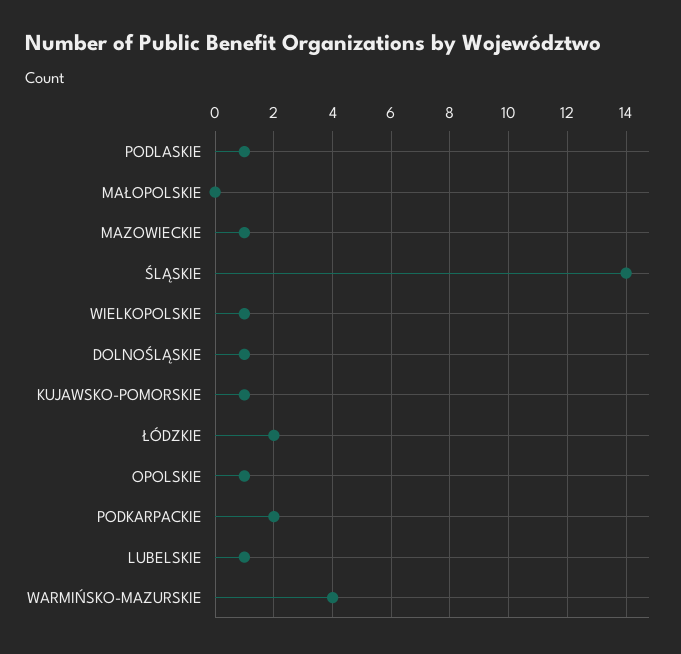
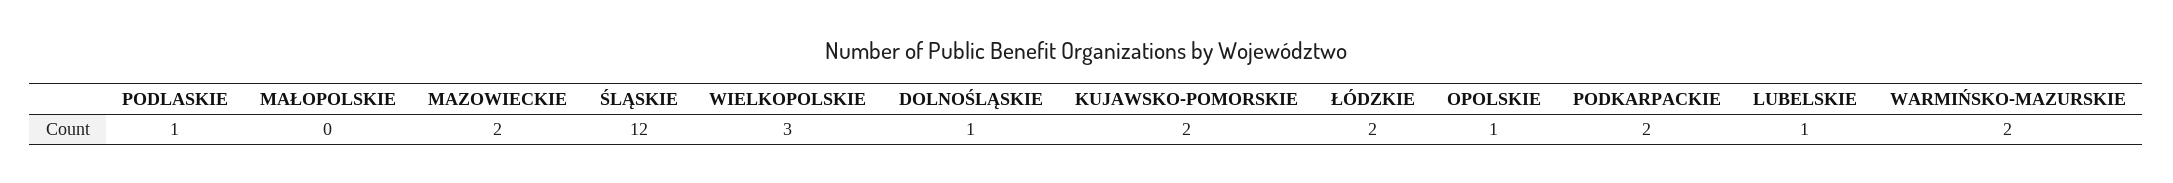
MAZOWIECKIE: 1 -> 2
ŚLĄSKIE: 14 -> 12
WIELKOPOLSKIE: 1 -> 3
KUJAWSKO-POMORSKIE: 1 -> 2
WARMIŃSKO-MAZURSKIE: 4 -> 2

